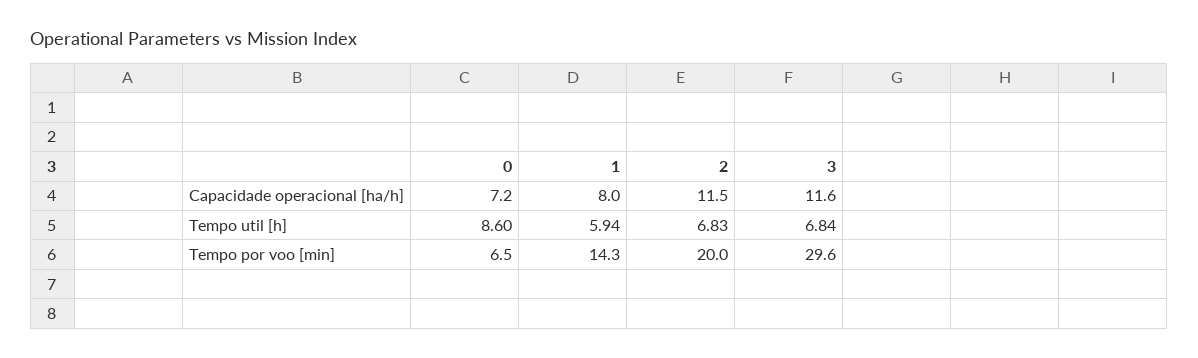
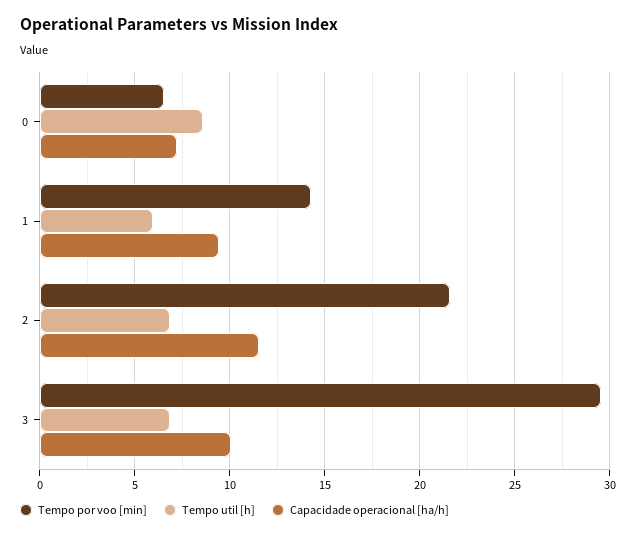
Capacidade operacional [ha/h], 1: 8 -> 9.5
Capacidade operacional [ha/h], 3: 11.6 -> 10
Tempo por voo [min], 2: 20 -> 21.5

